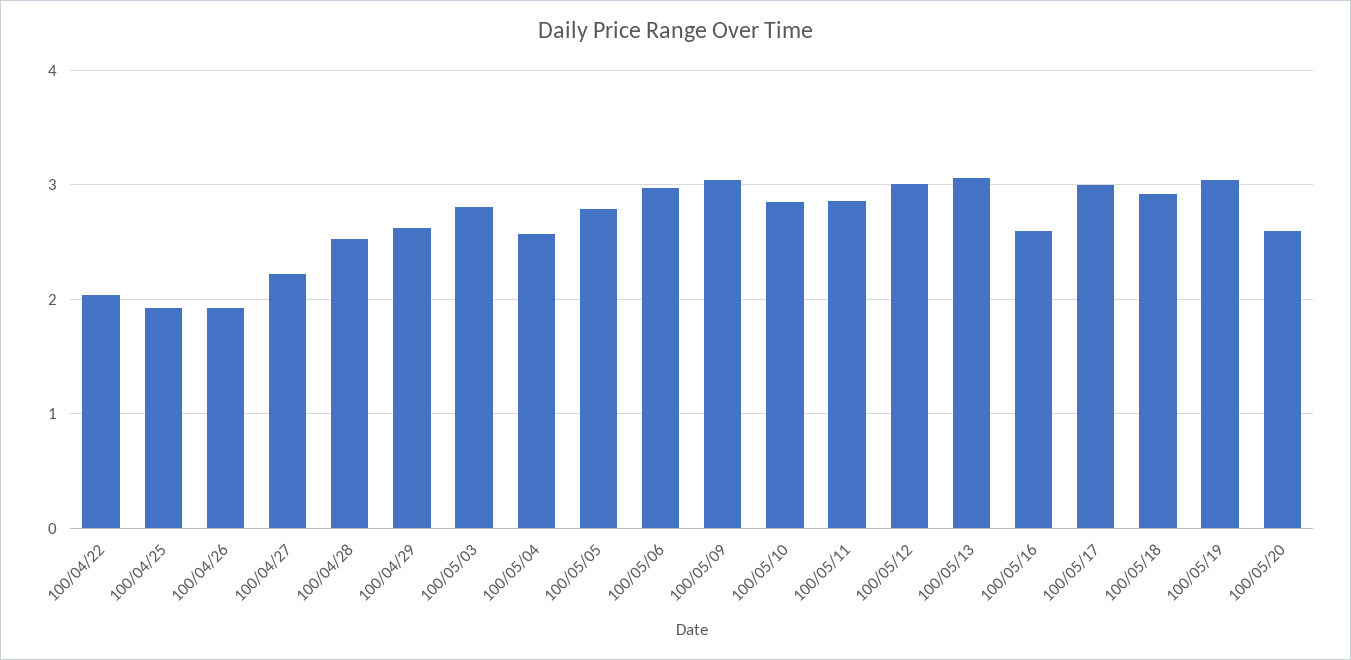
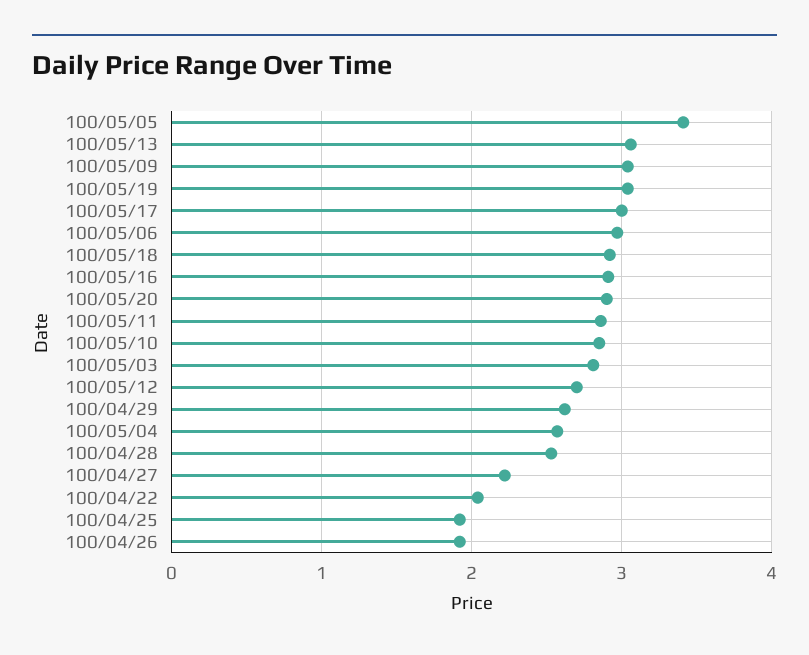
100/05/05: 2.8 -> 3.4
100/05/12: 3 -> 2.7
100/05/16: 2.6 -> 2.9
100/05/20: 2.6 -> 2.9

